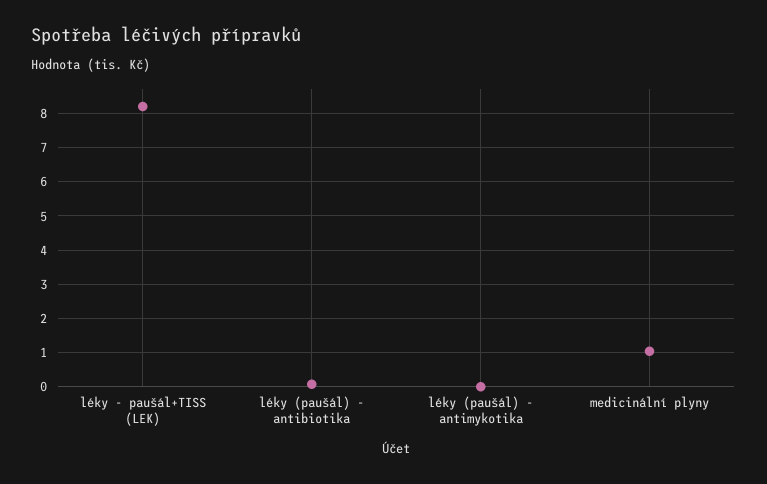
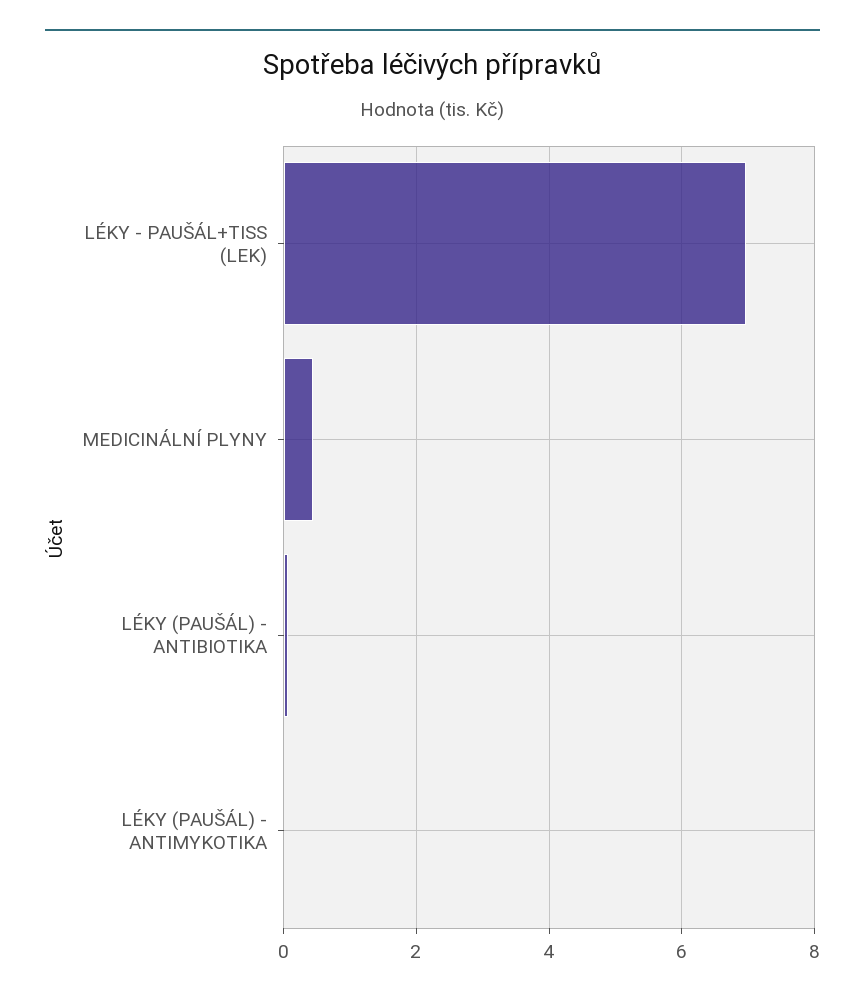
léky - paušál+TISS (LEK): 8.2 -> 7
medicinální plyny: 1 -> 0.4

